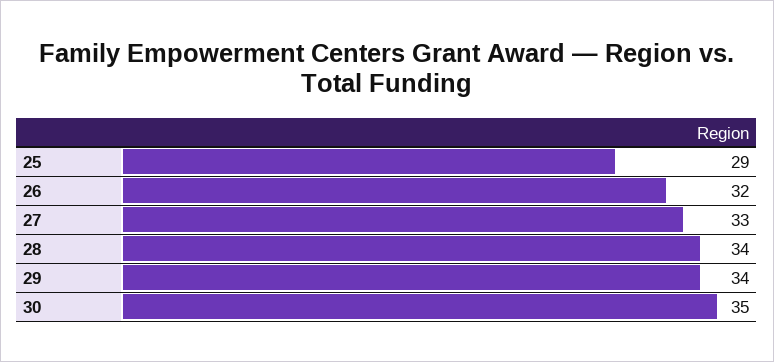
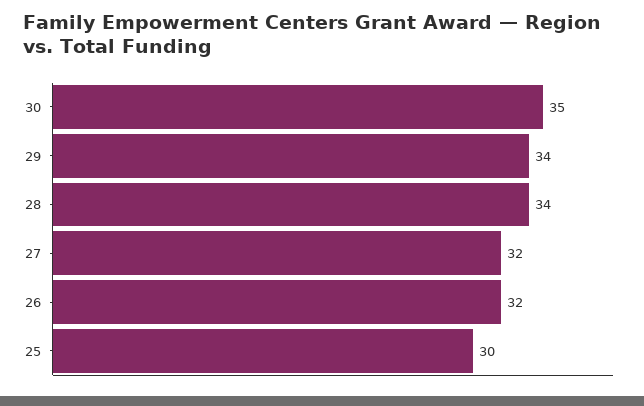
25: 29 -> 30
27: 33 -> 32

